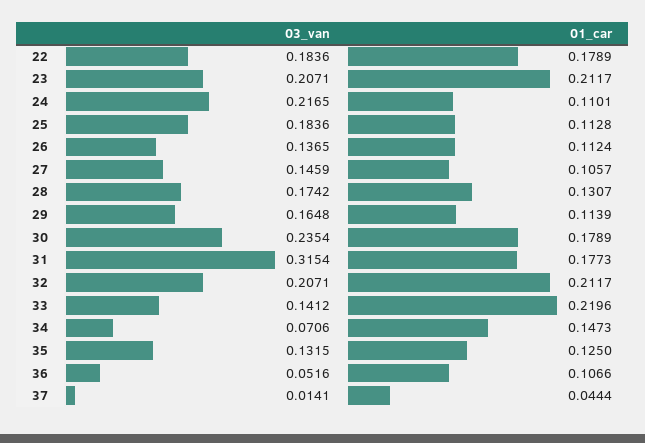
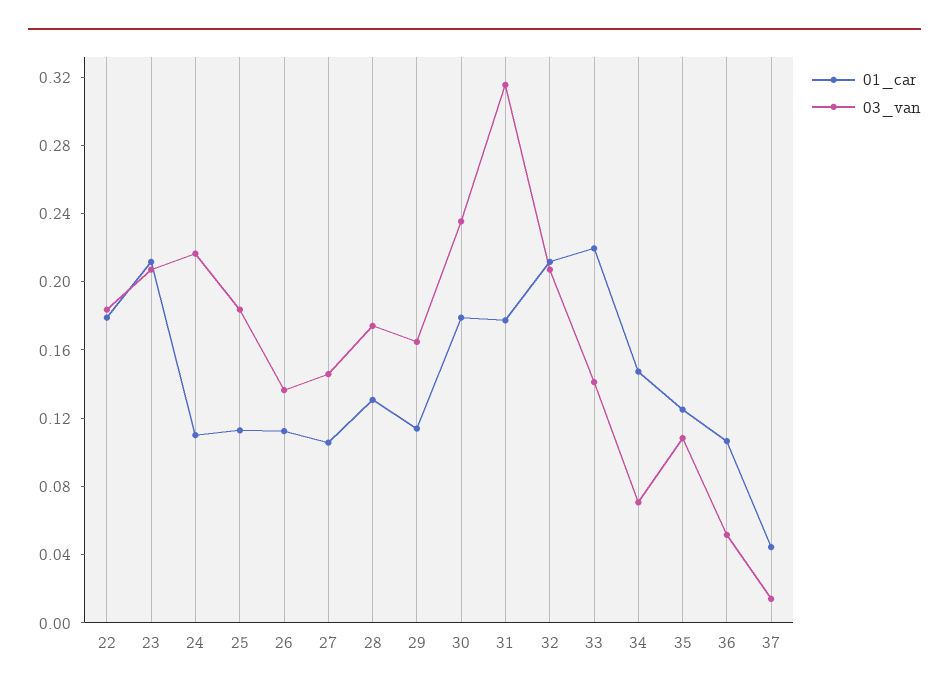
03_van, 35: 0.1315 -> 0.11

